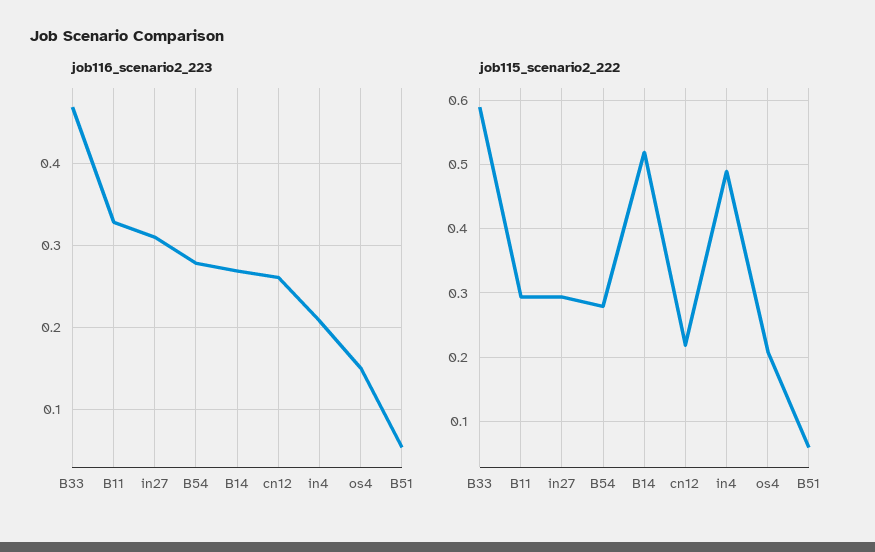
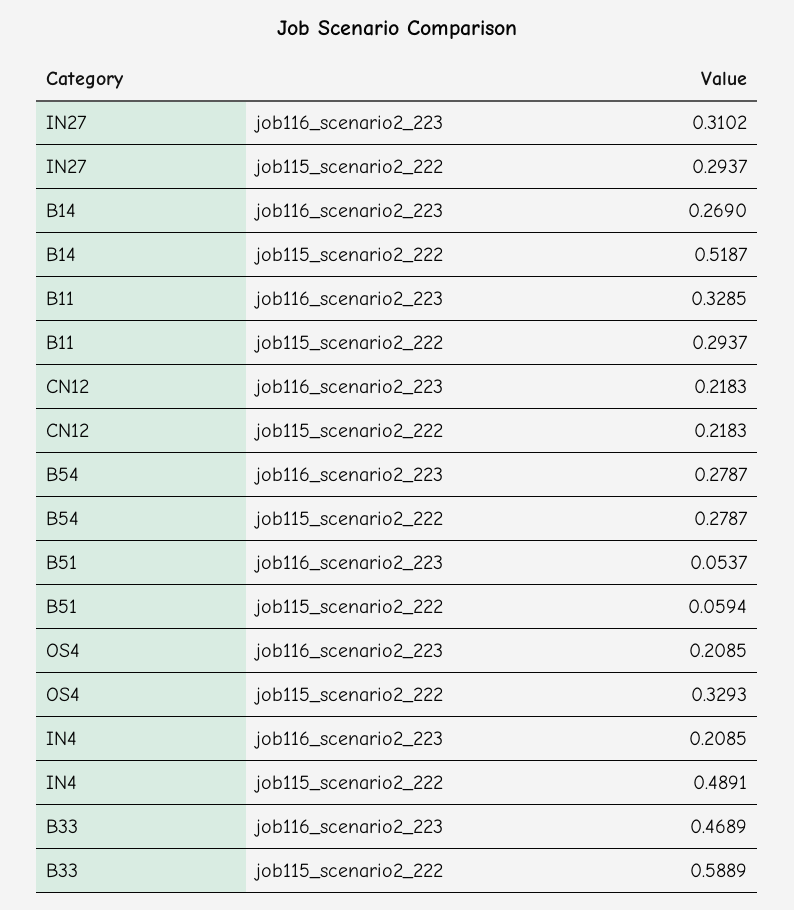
job116_scenario2_223, cn12: 0.26 -> 0.2183
job116_scenario2_223, os4: 0.15 -> 0.2085
job115_scenario2_222, os4: 0.21 -> 0.3293

